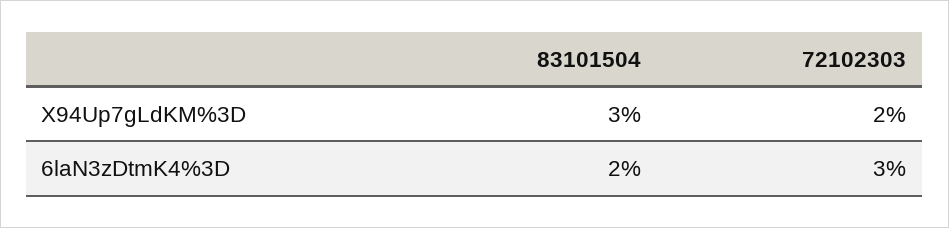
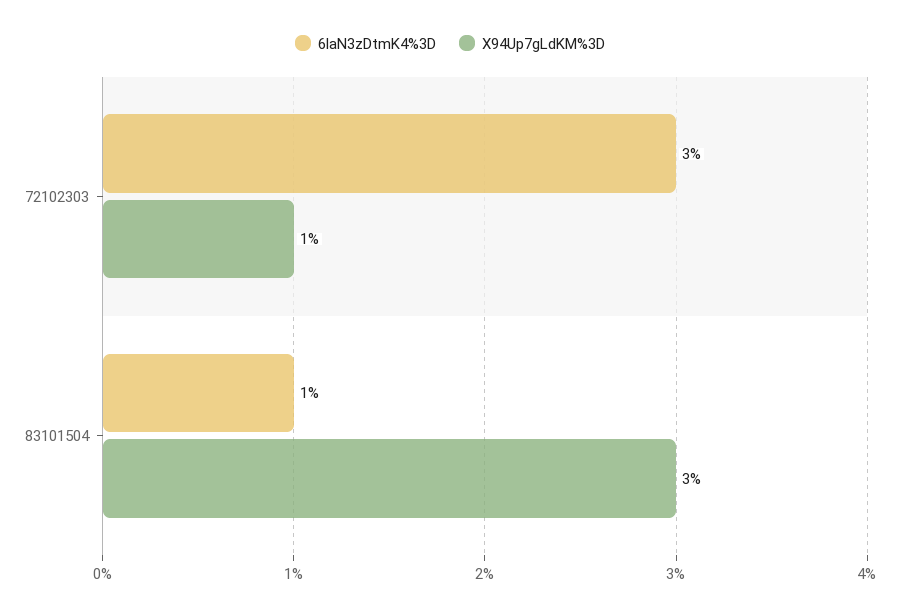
X94Up7gLdKM%3D, 72102303: 2 -> 1
6laN3zDtmK4%3D, 83101504: 2 -> 1

